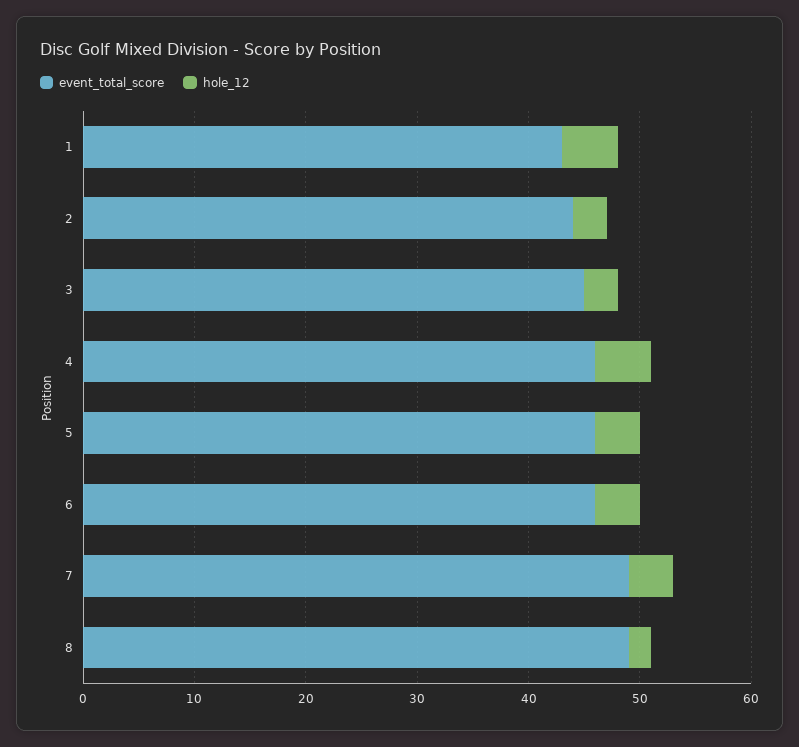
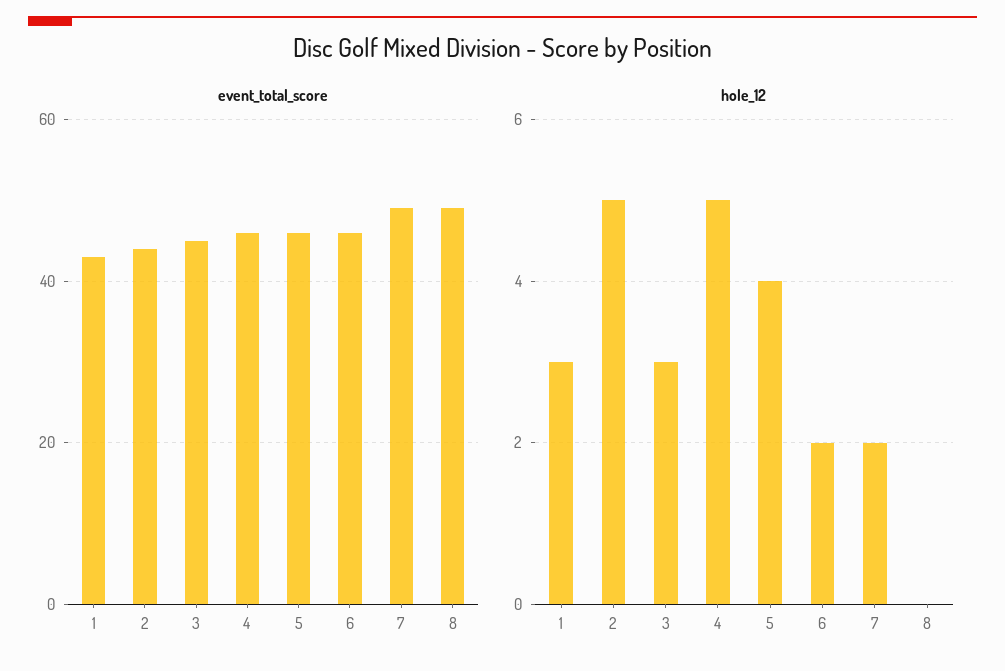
hole_12, 1: 5 -> 3
hole_12, 2: 3 -> 5
hole_12, 6: 4 -> 2
hole_12, 7: 4 -> 2
hole_12, 8: 2 -> 0

